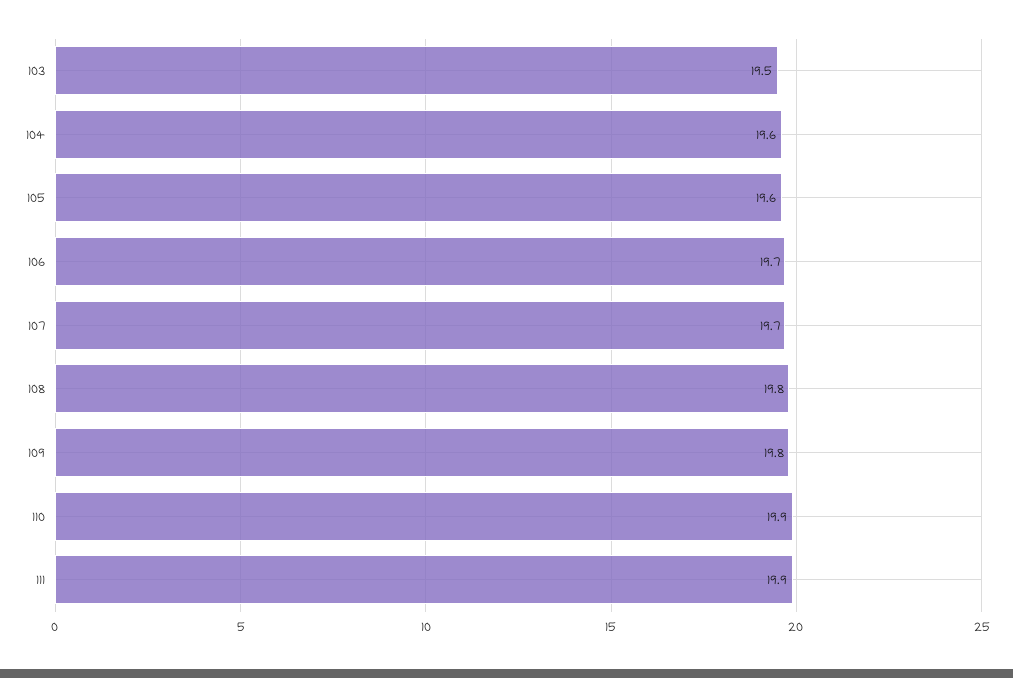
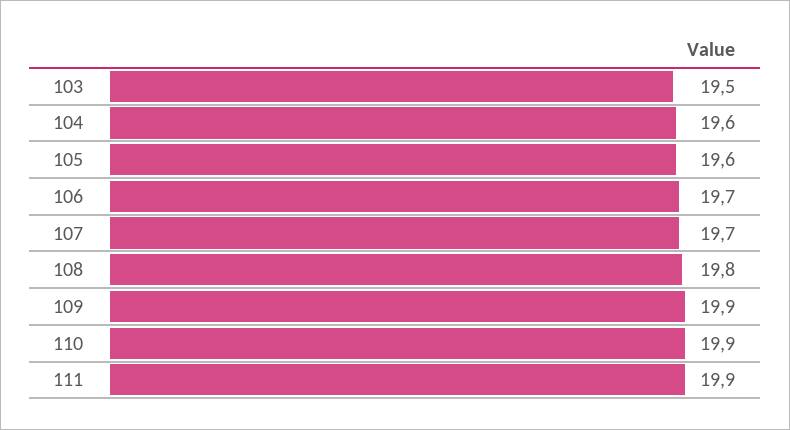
109: 19.8 -> 19.9

